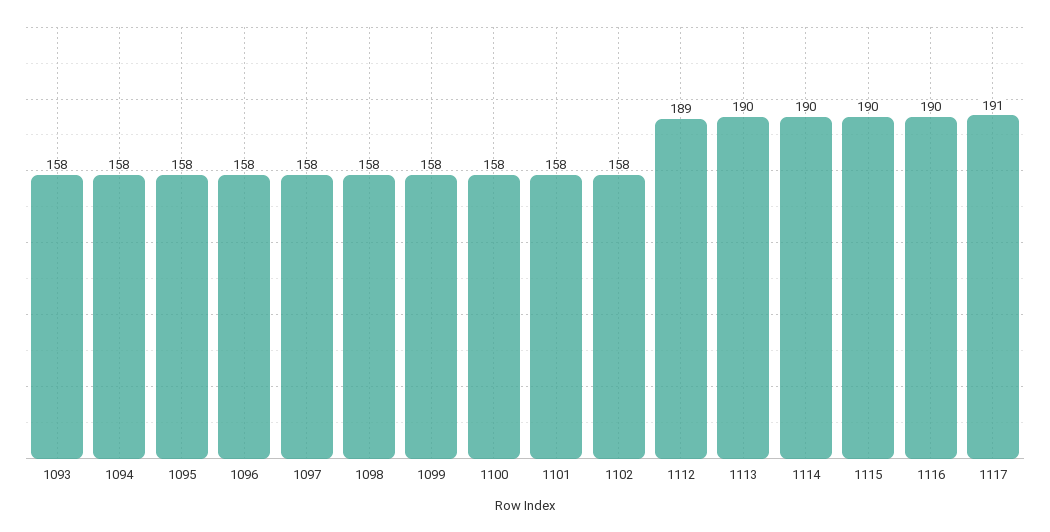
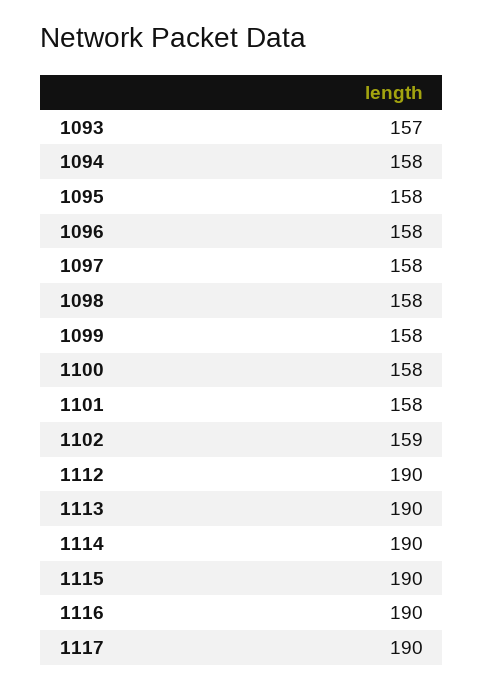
1093: 158 -> 157
1102: 158 -> 159
1112: 189 -> 190
1117: 191 -> 190

